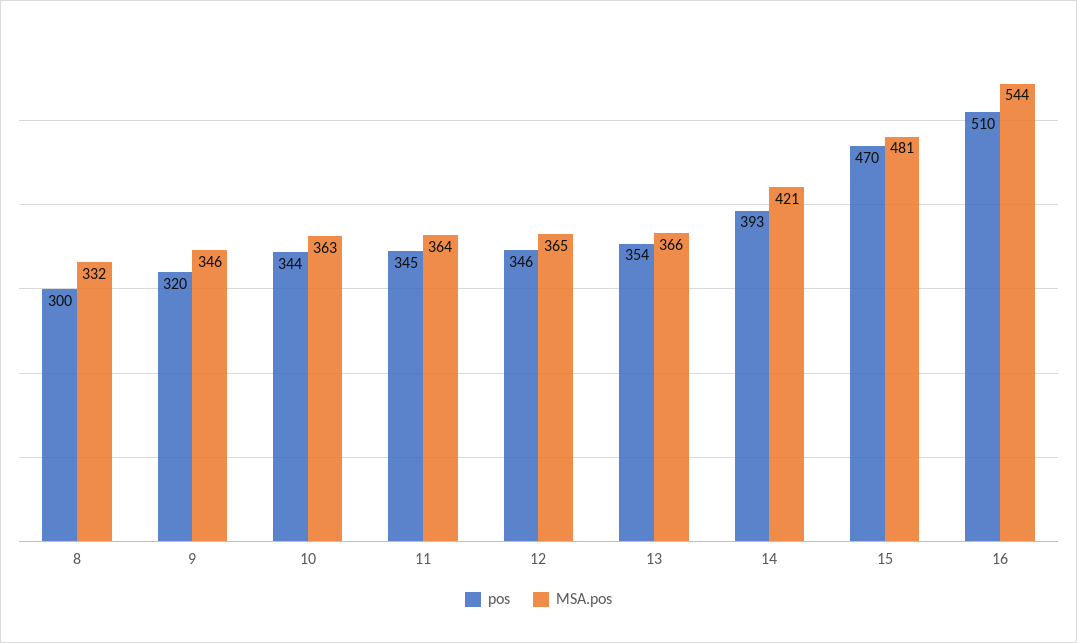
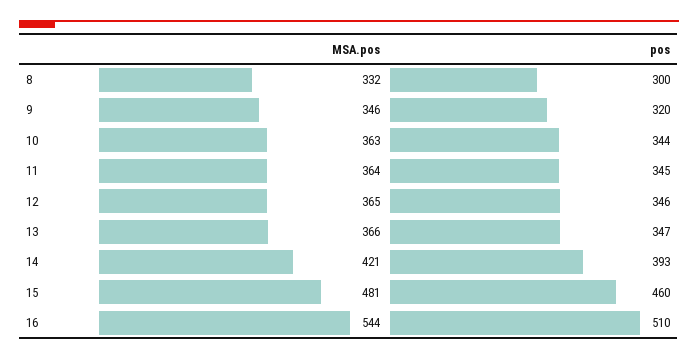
pos, 13: 354 -> 347
pos, 15: 470 -> 460

